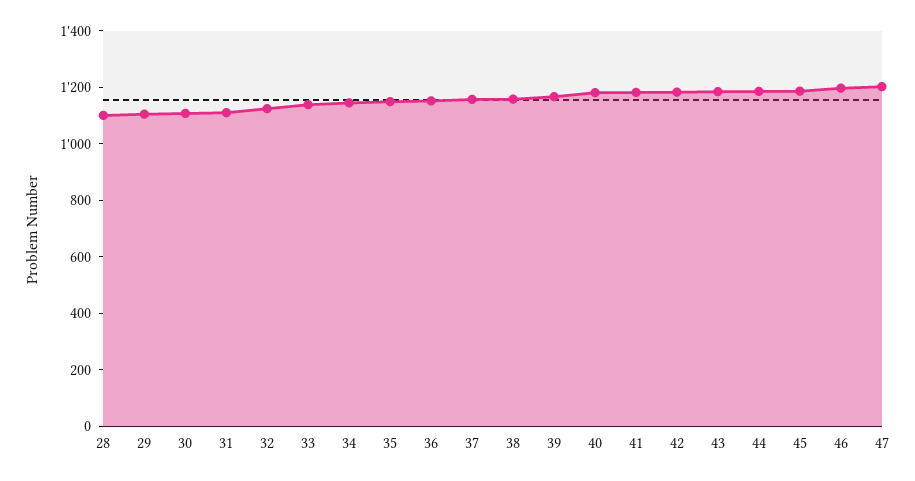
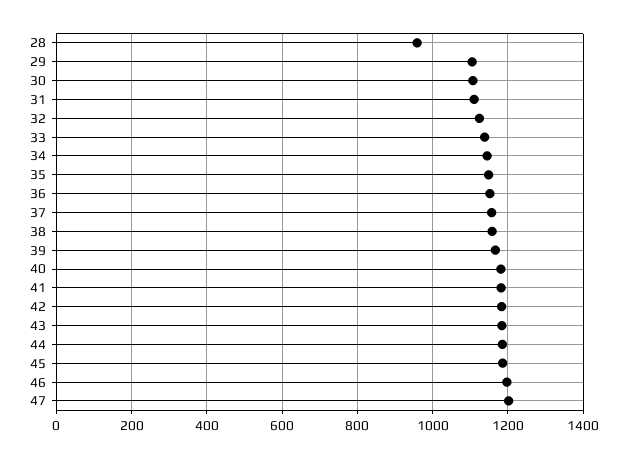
28: 1100 -> 960

